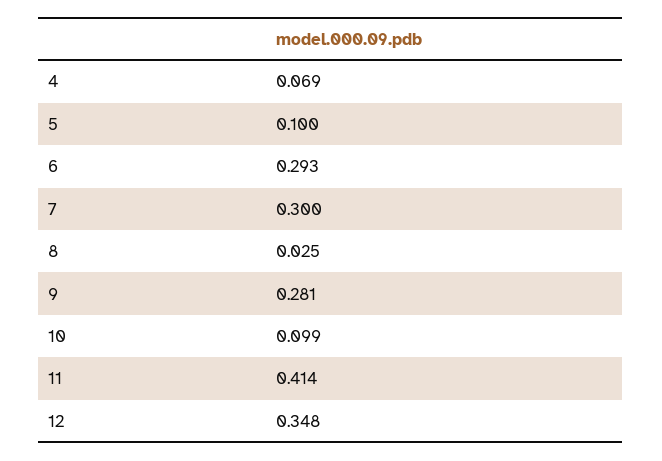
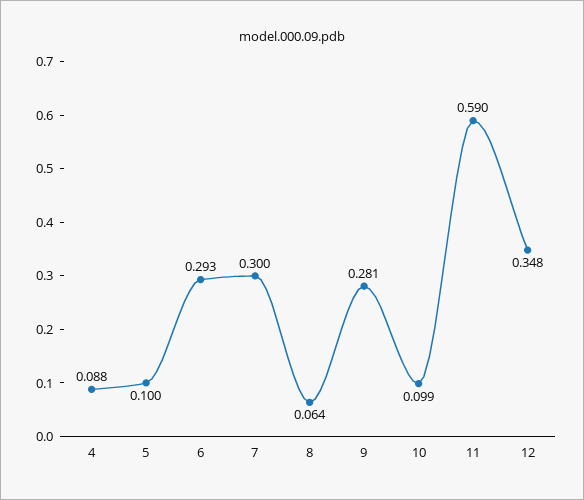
4: 0.069 -> 0.088
8: 0.025 -> 0.064
11: 0.414 -> 0.59

